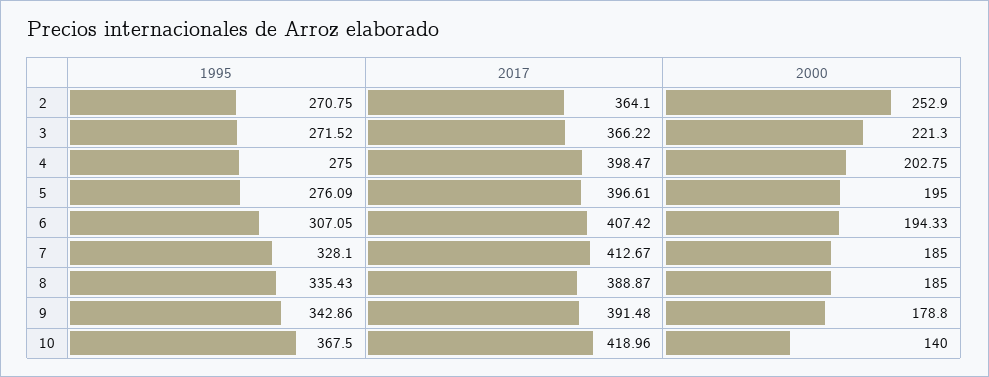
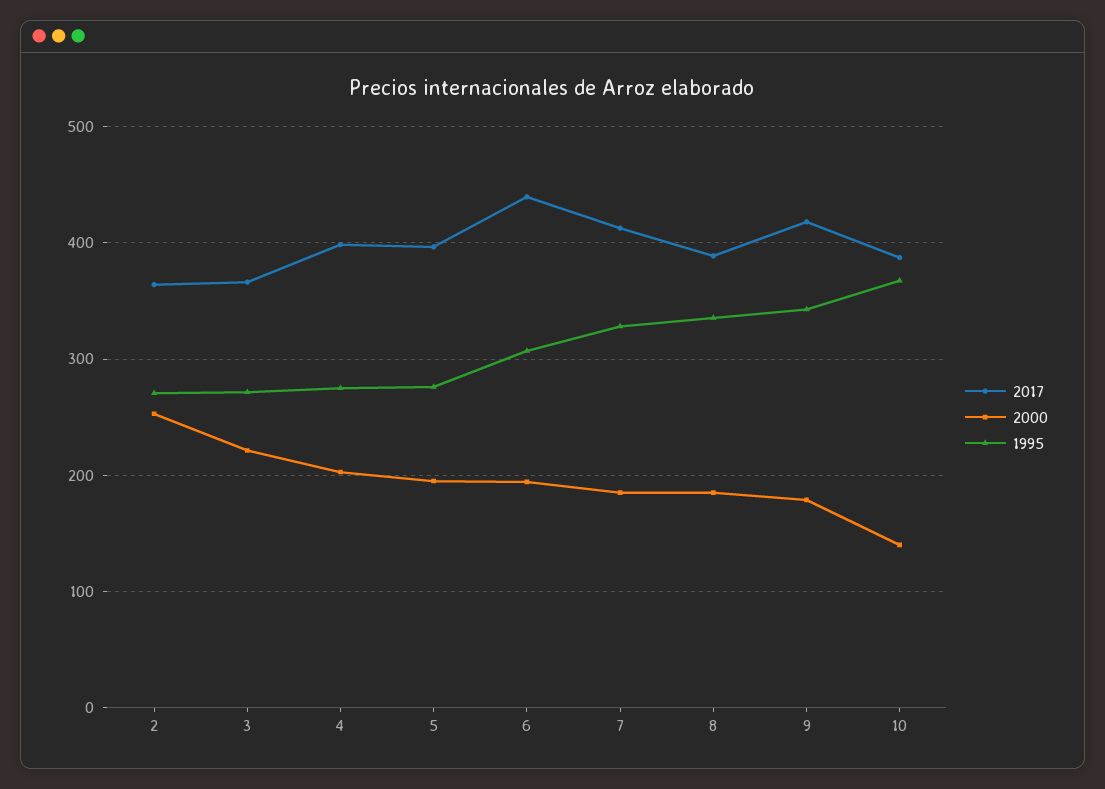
2017, 6: 407.42 -> 440
2017, 9: 391.48 -> 420
2017, 10: 418.96 -> 390

